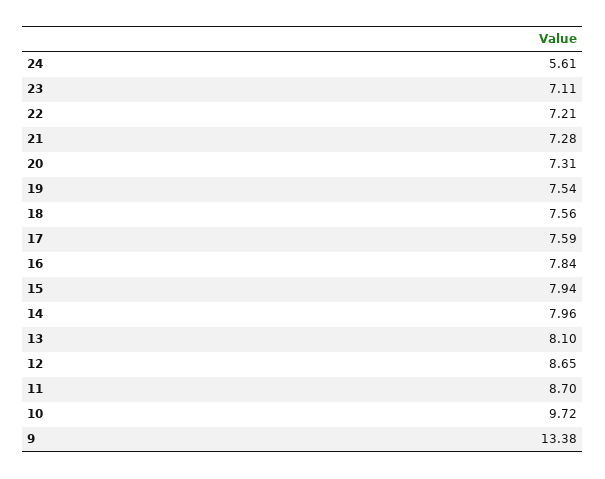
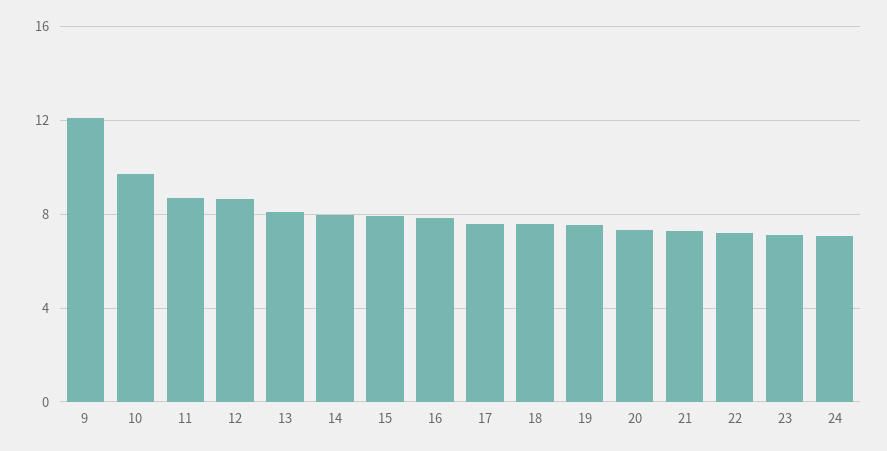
24: 5.61 -> 7
9: 13.38 -> 12

